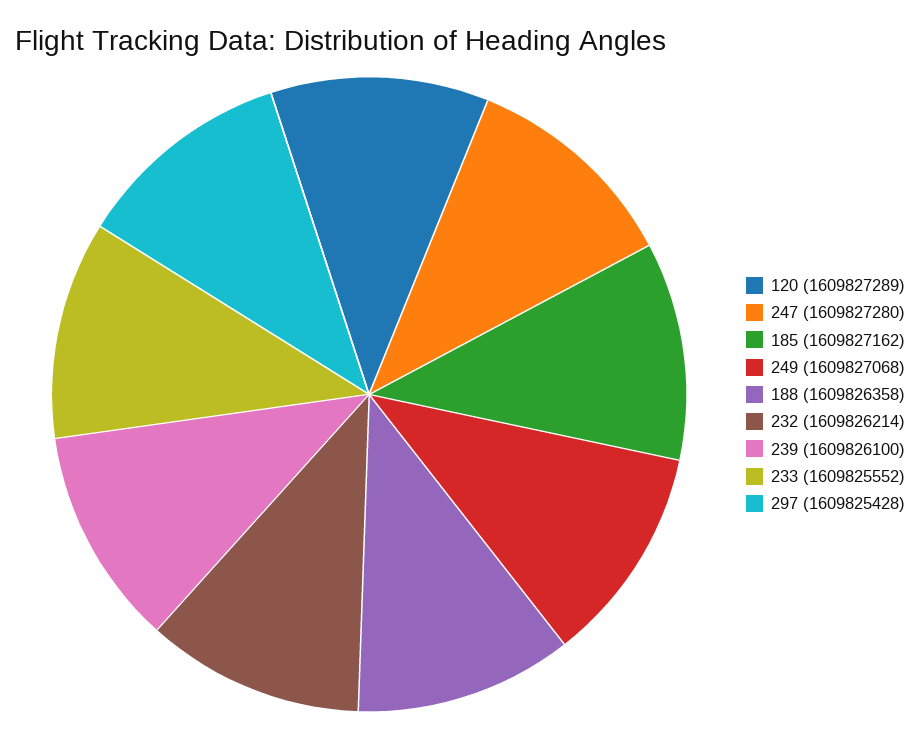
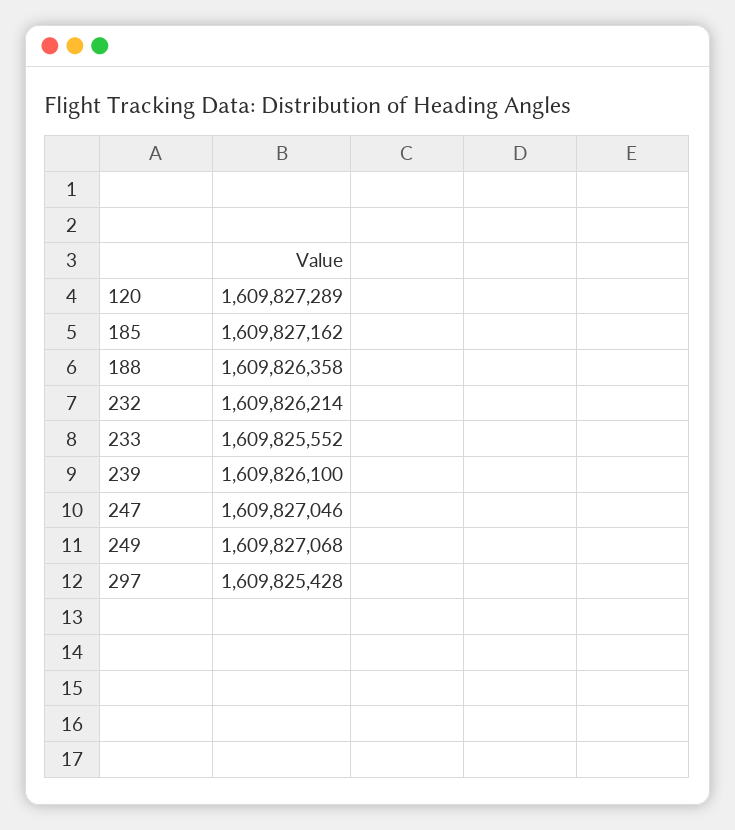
247: 1609827280 -> 1609827046

